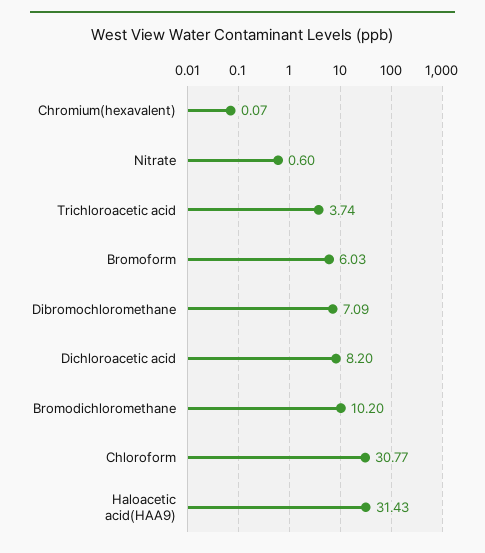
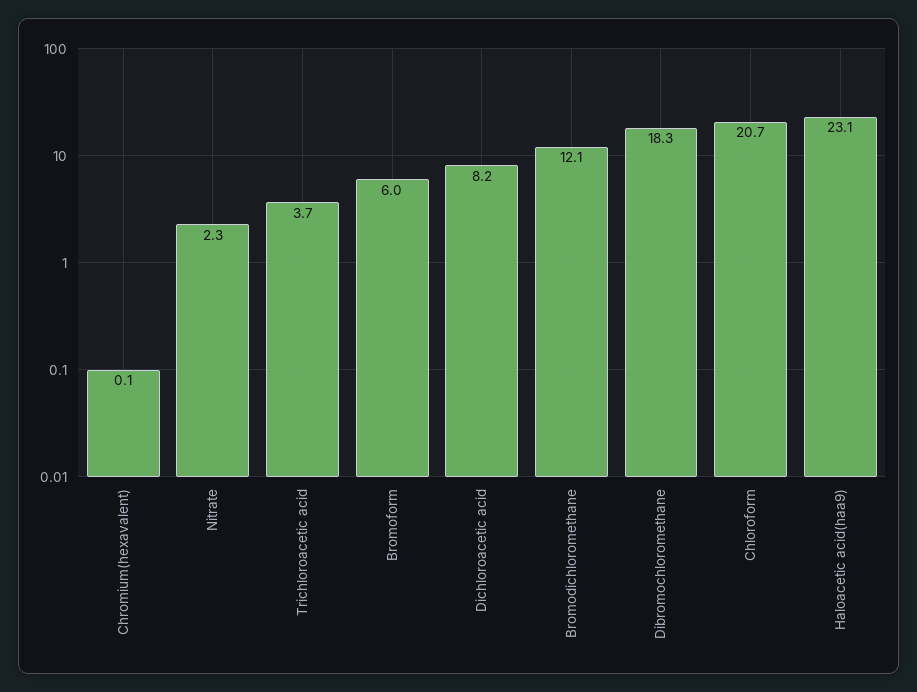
Nitrate: 0.6 -> 2.3
Dibromochloromethane: 7.09 -> 18.3
Bromodichloromethane: 10.2 -> 12.1
Chloroform: 30.77 -> 20.7
Haloacetic acid(HAA9): 31.43 -> 23.1

